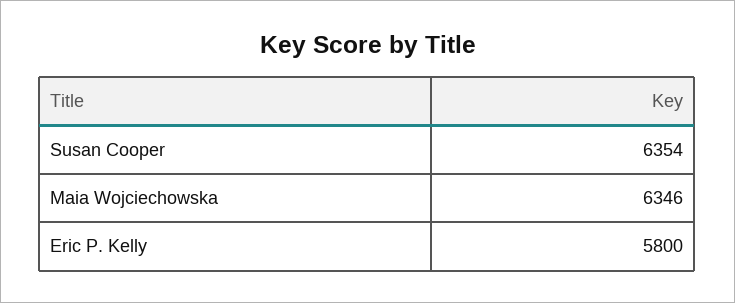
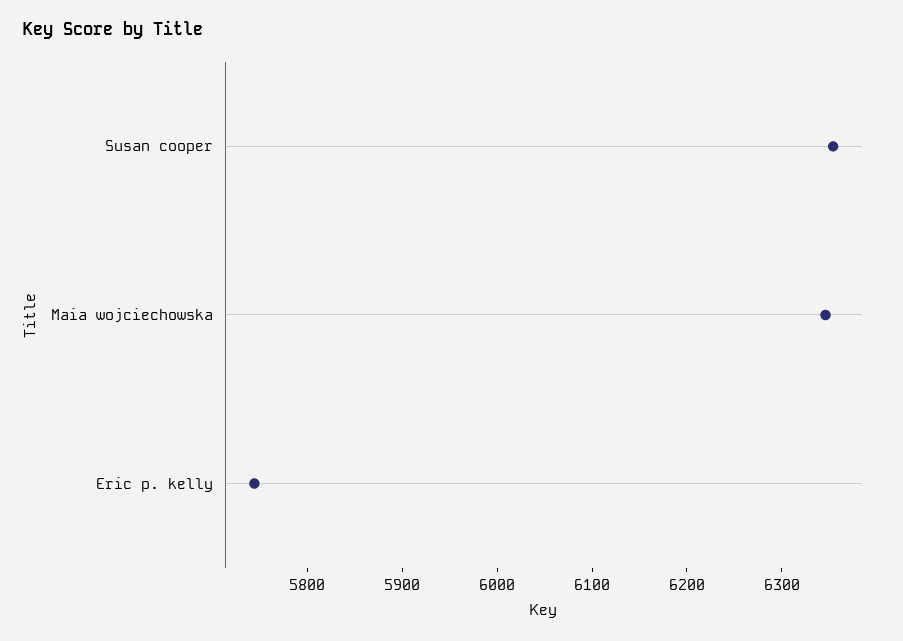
Eric P. Kelly: 5800 -> 5740

